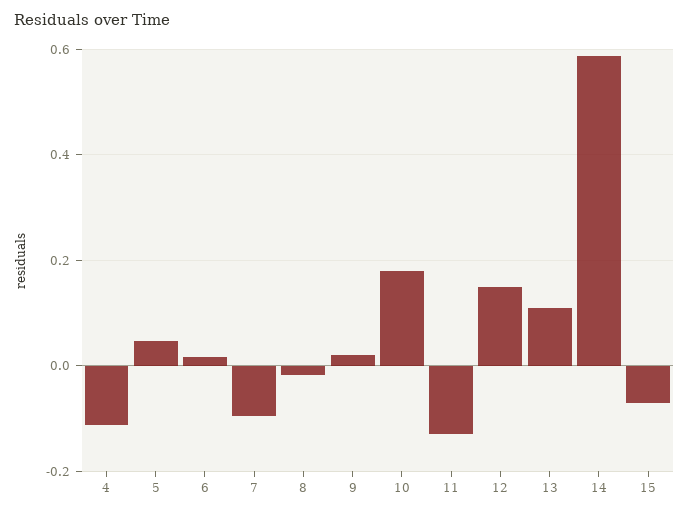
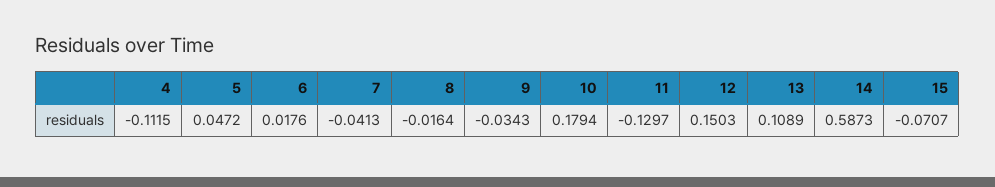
7: -0.1 -> -0.0413
9: 0.02 -> -0.0343

